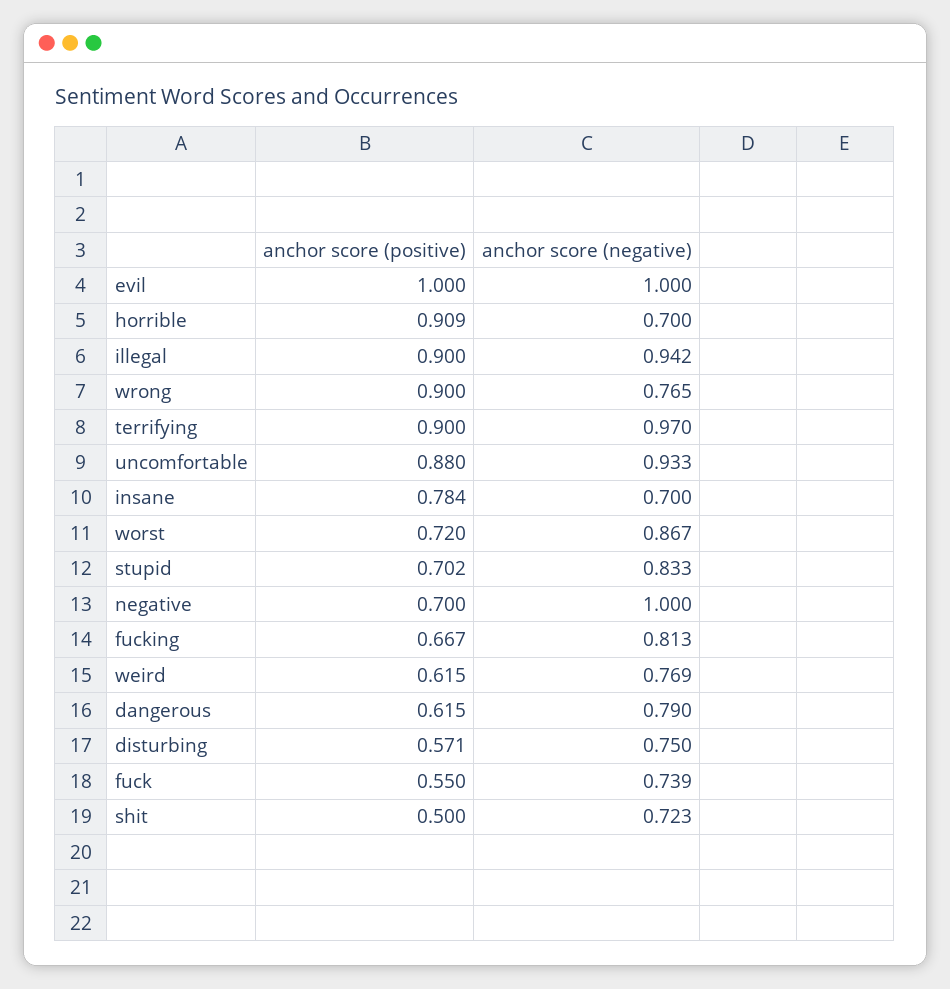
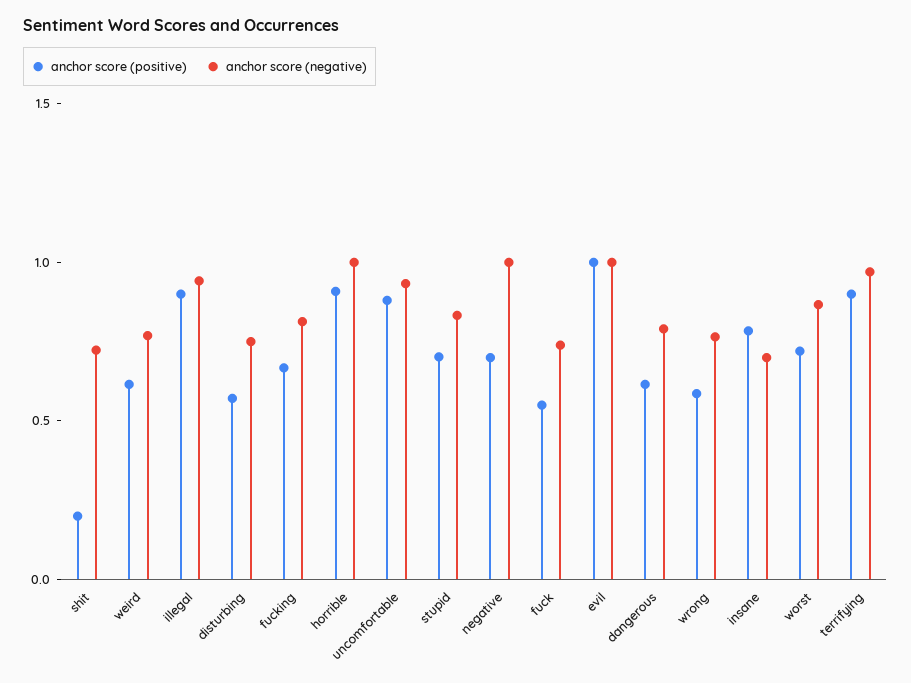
anchor score (negative), horrible: 0.7 -> 1
anchor score (positive), wrong: 0.9 -> 0.6
anchor score (positive), shit: 0.5 -> 0.2

